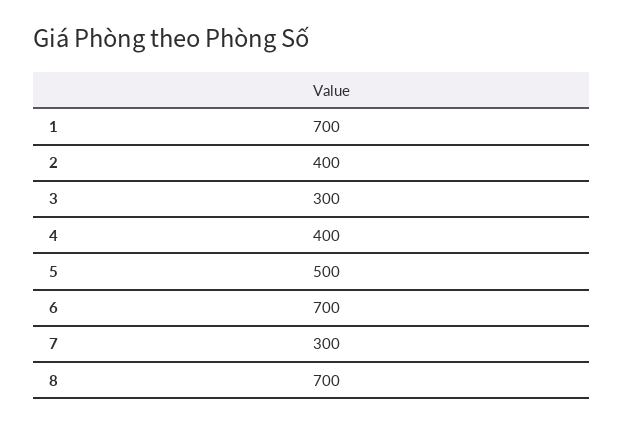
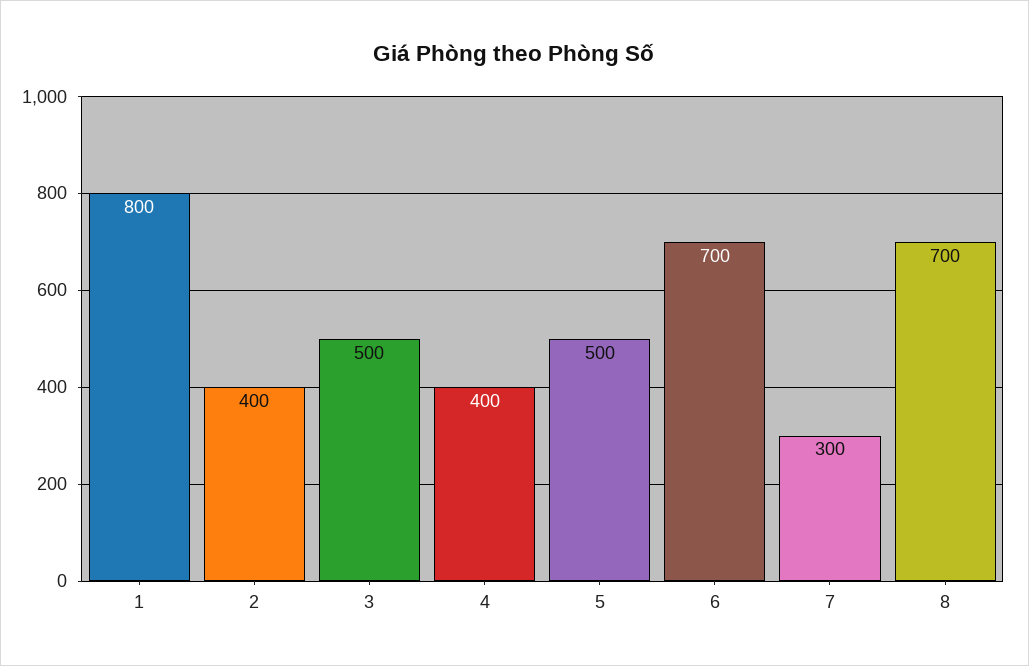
1: 700 -> 800
3: 300 -> 500

